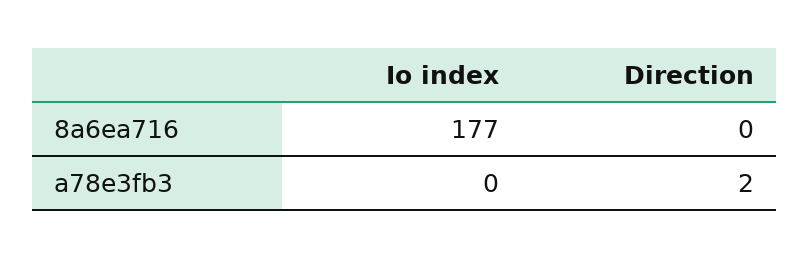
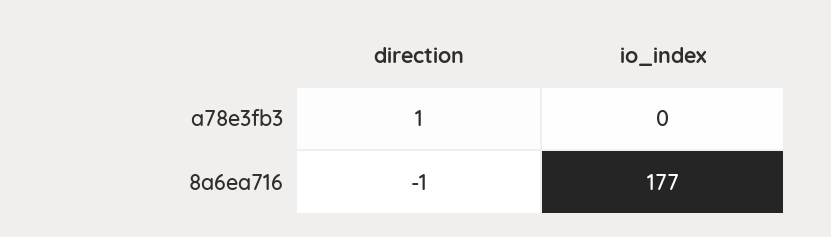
Direction, 8a6ea716: 0 -> -1
Direction, a78e3fb3: 2 -> 1

